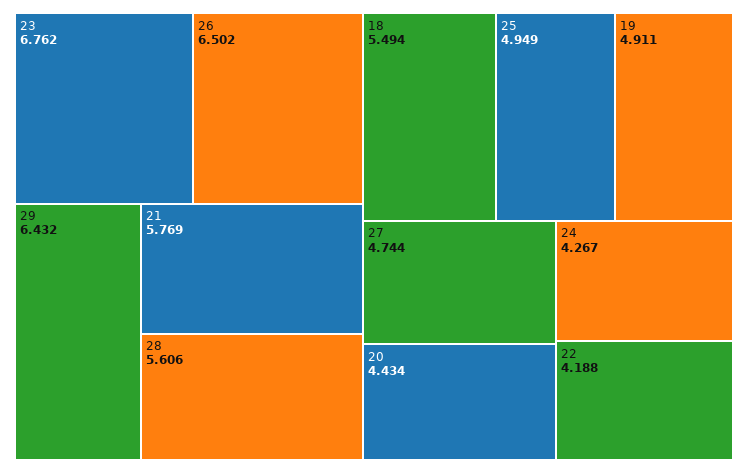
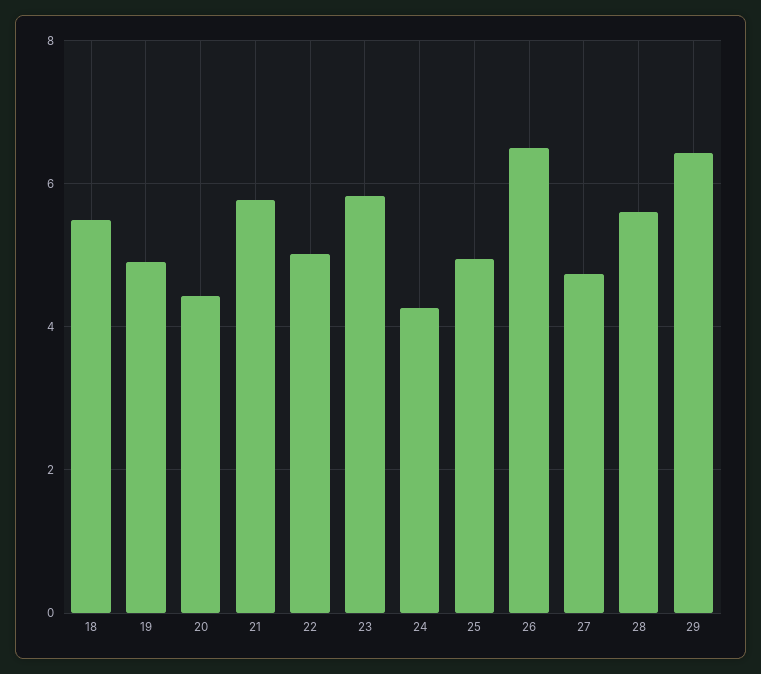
23: 6.762 -> 5.8
22: 4.188 -> 5

